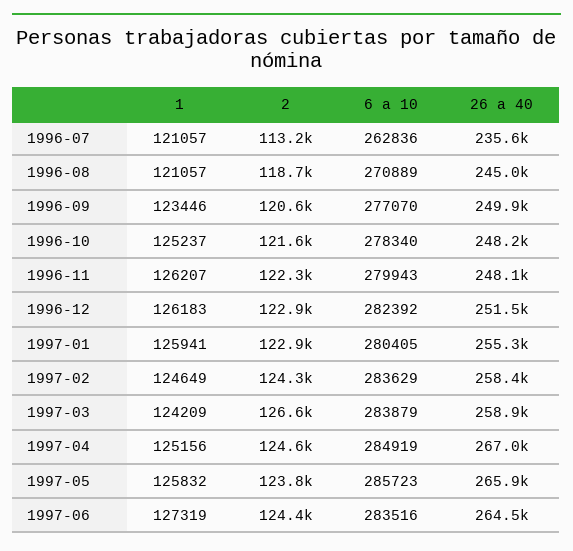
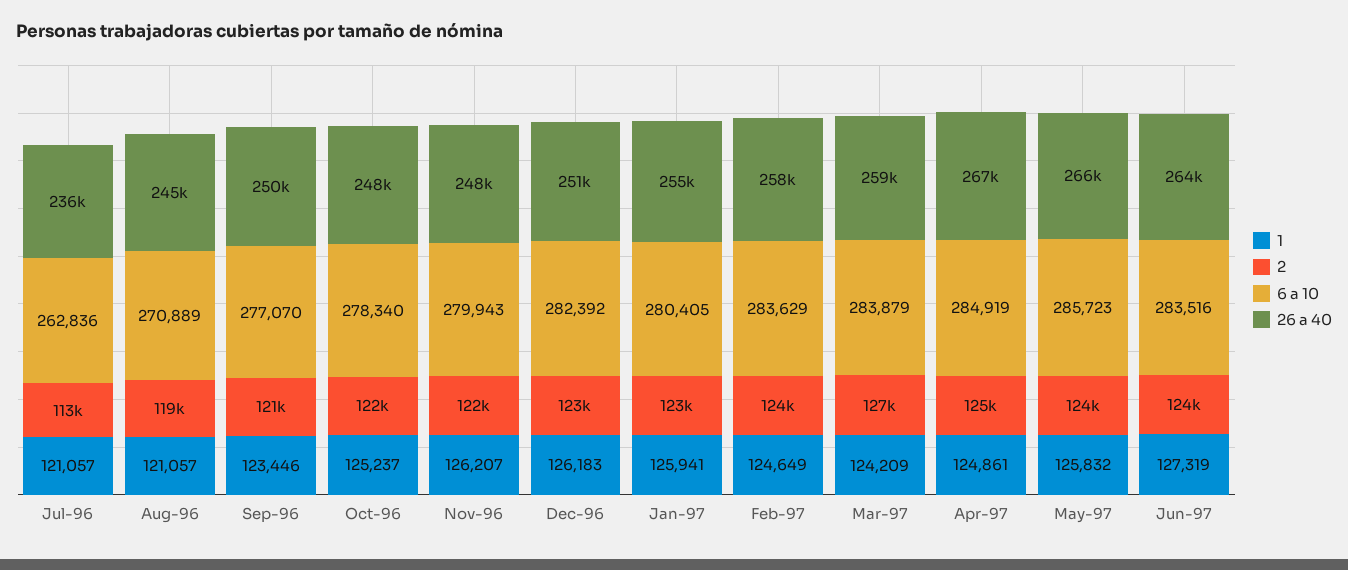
1, 1997-04: 125156 -> 124861

